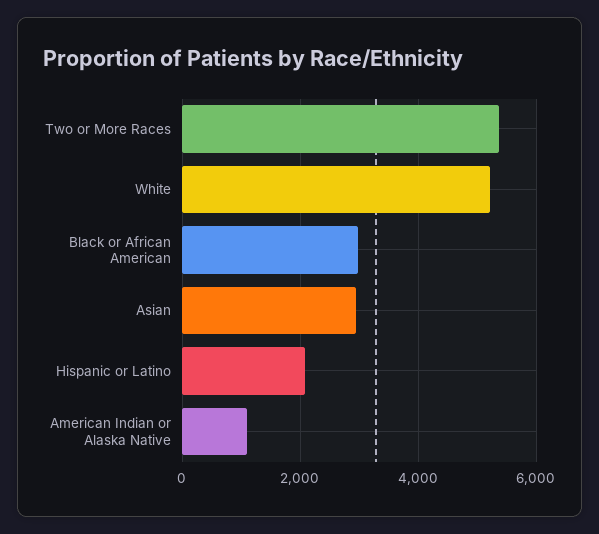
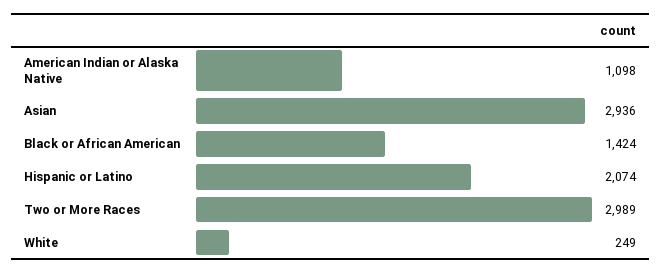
Two or More Races: 5400 -> 2989
White: 5200 -> 249
Black or African American: 3000 -> 1424

